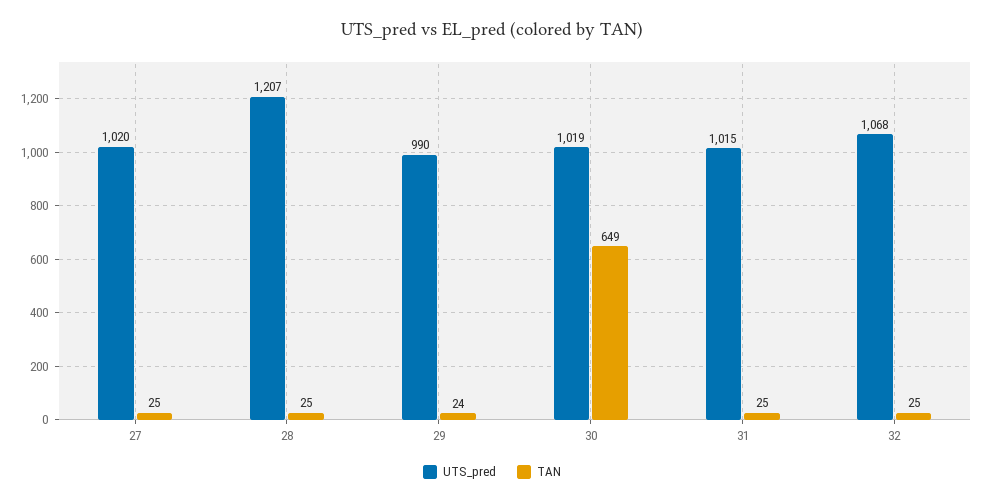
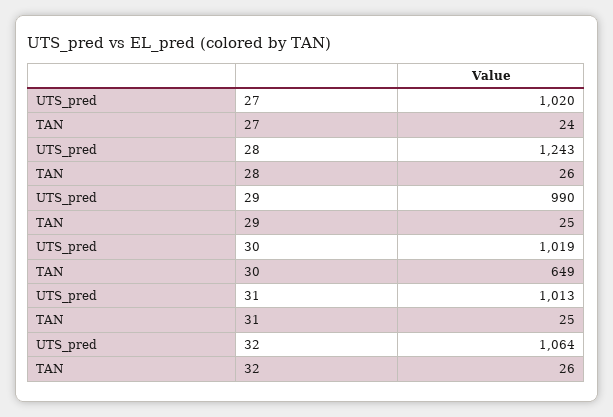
TAN, 27: 25 -> 24
UTS_pred, 28: 1207 -> 1243
TAN, 28: 25 -> 26
TAN, 29: 24 -> 25
UTS_pred, 31: 1015 -> 1013
UTS_pred, 32: 1068 -> 1064
TAN, 32: 25 -> 26

